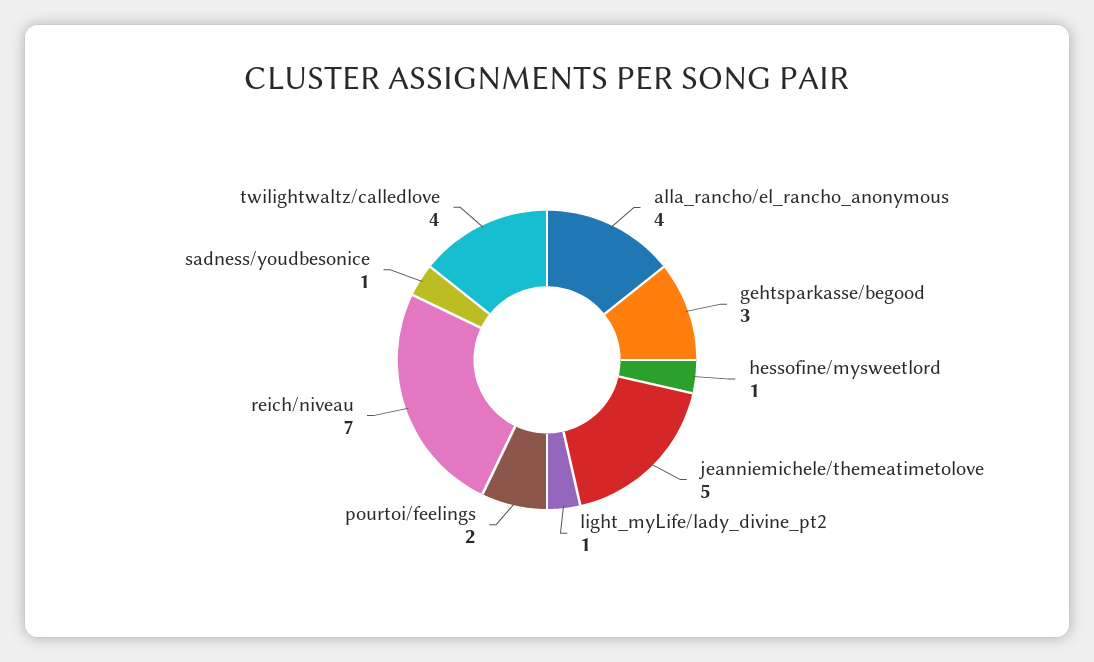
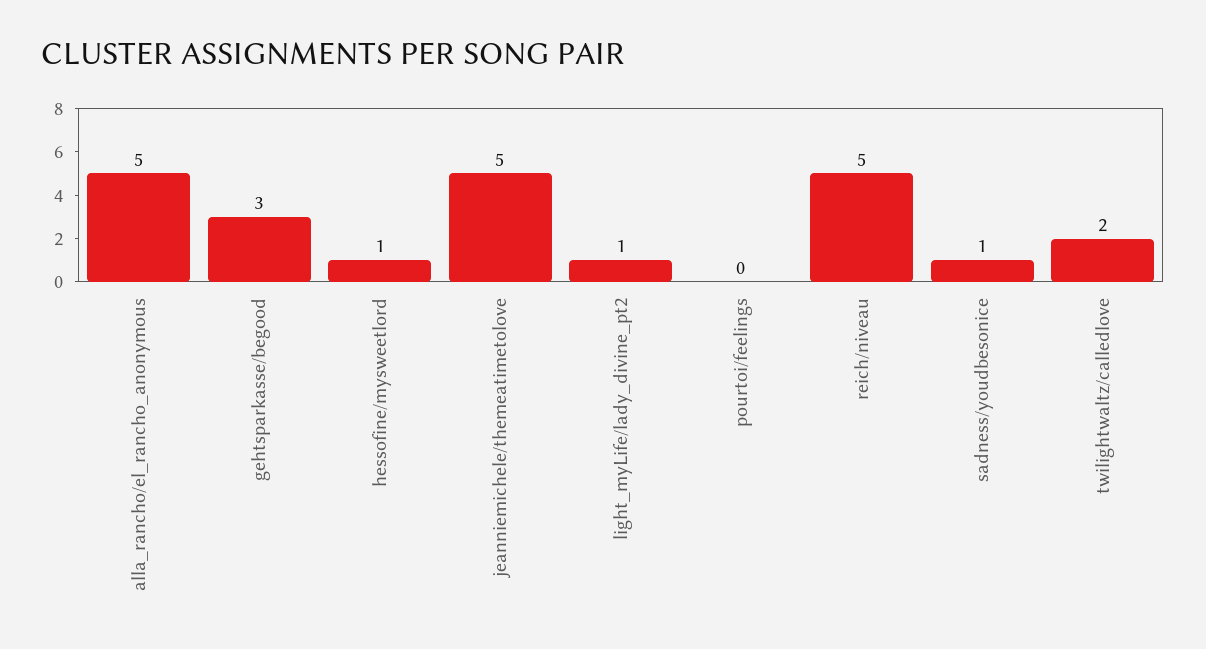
alla_rancho/el_rancho_anonymous: 4 -> 5
pourtoi/feelings: 2 -> 0
reich/niveau: 7 -> 5
twilightwaltz/calledlove: 4 -> 2

